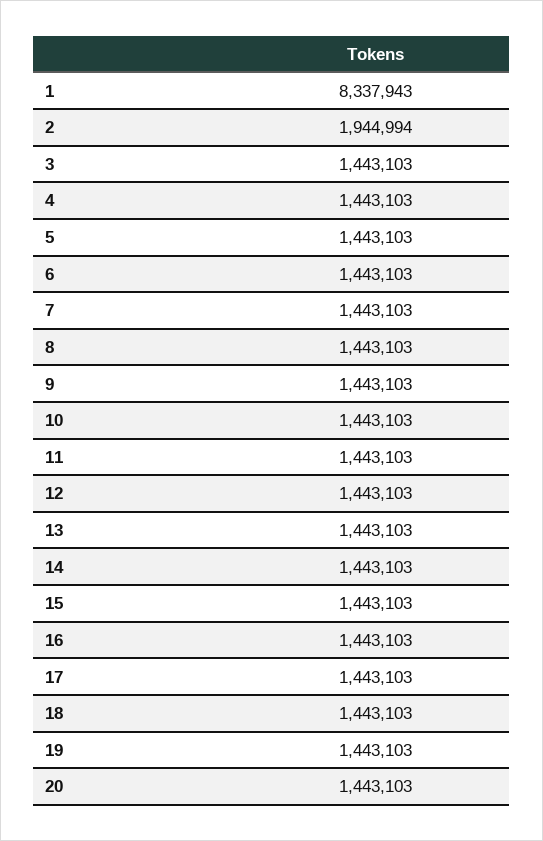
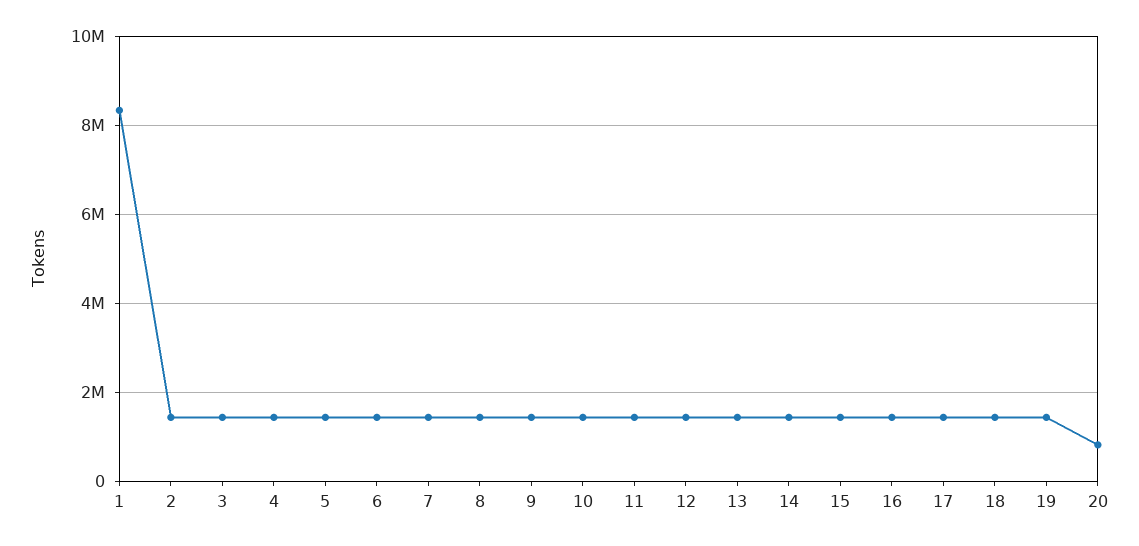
2: 1944994 -> 1400000
20: 1443103 -> 800000

